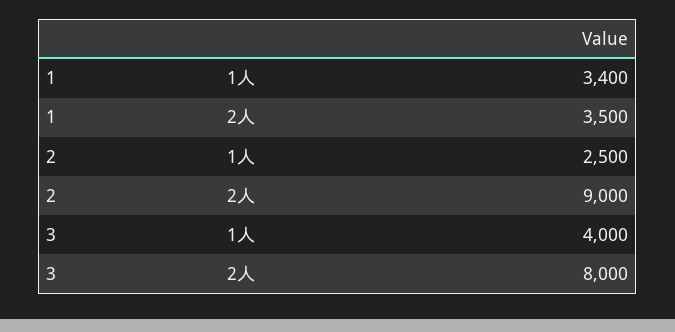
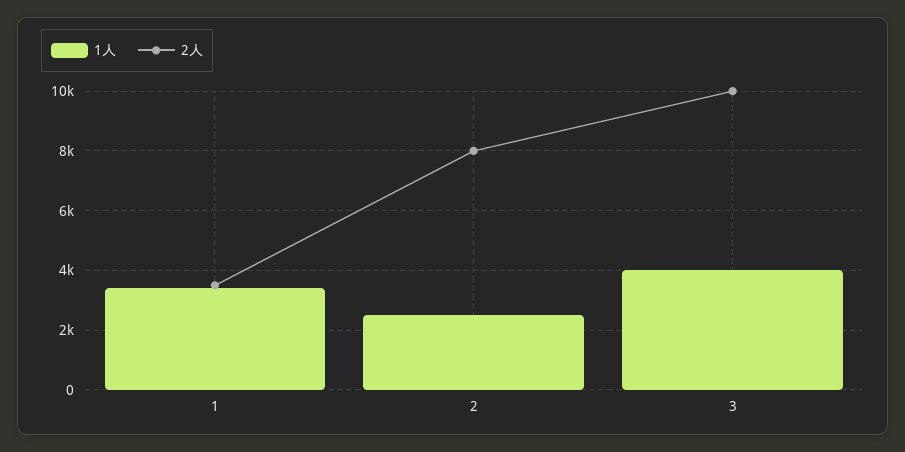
2人, 2: 9000 -> 8000
2人, 3: 8000 -> 10000

